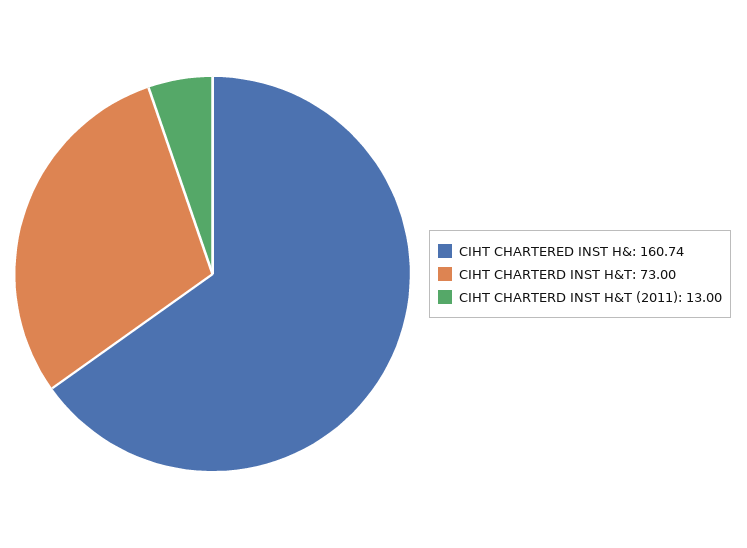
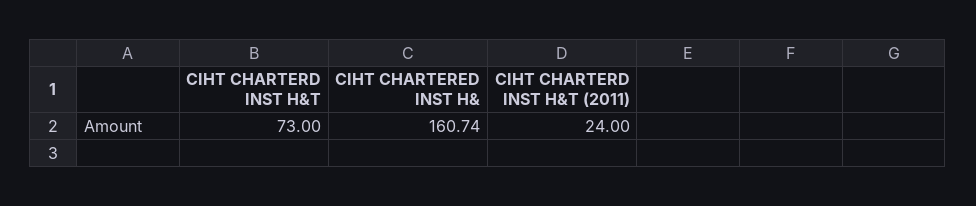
CIHT CHARTERD INST H&T (2011): 13 -> 24

